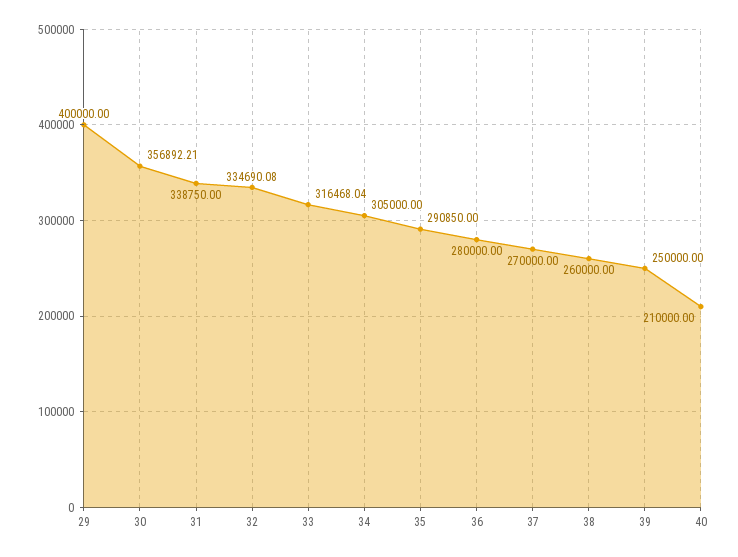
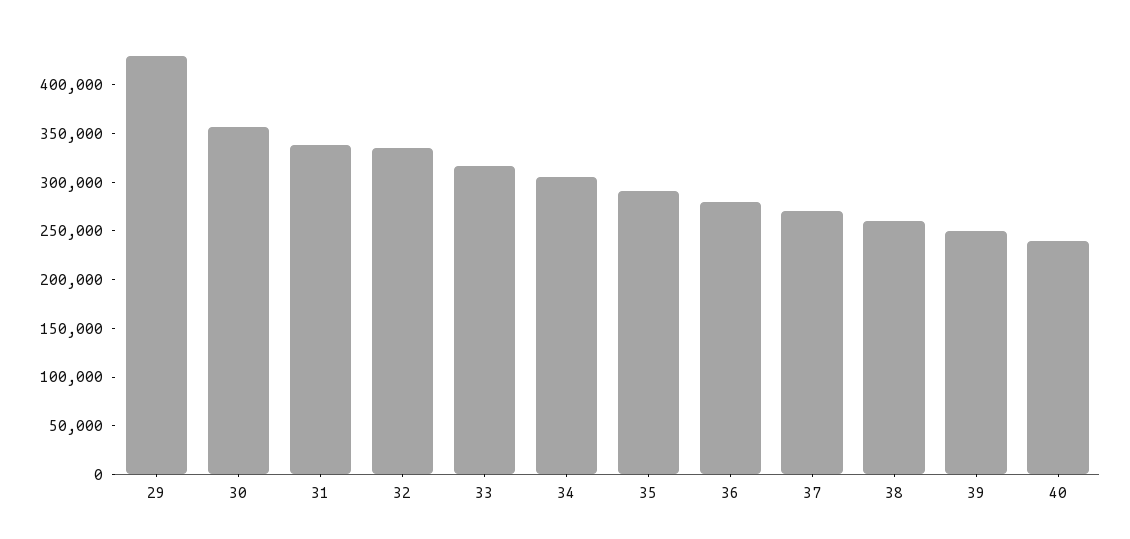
29: 400000 -> 430000
40: 210000 -> 240000

